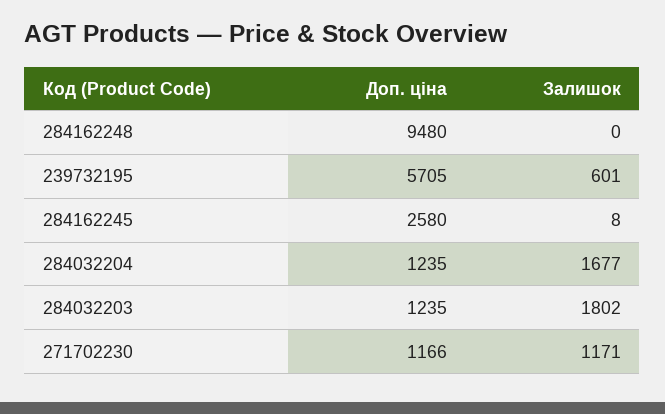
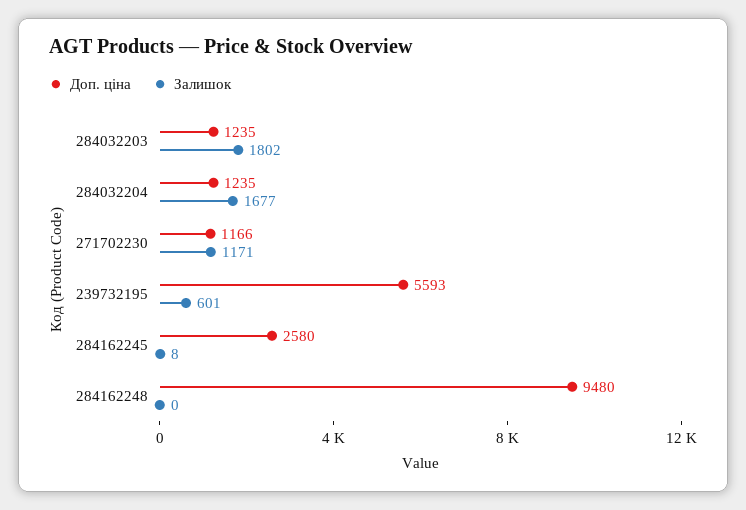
Доп. ціна, 239732195: 5705 -> 5593

